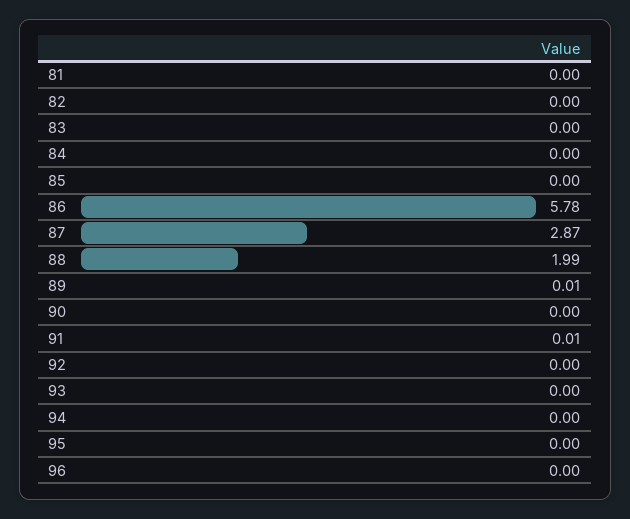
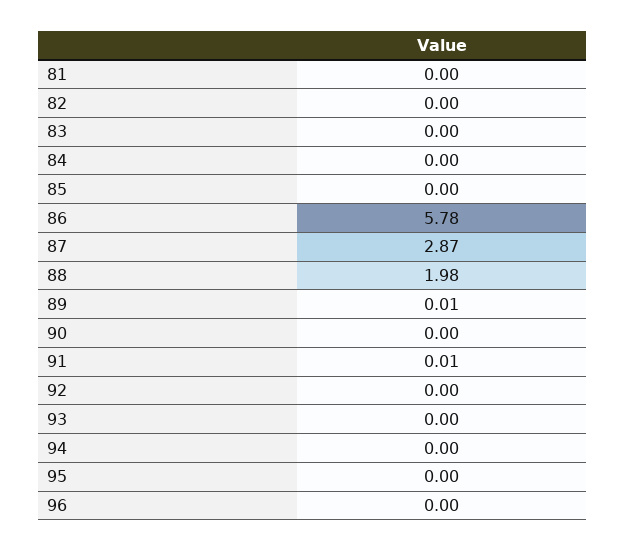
88: 1.99 -> 1.98

